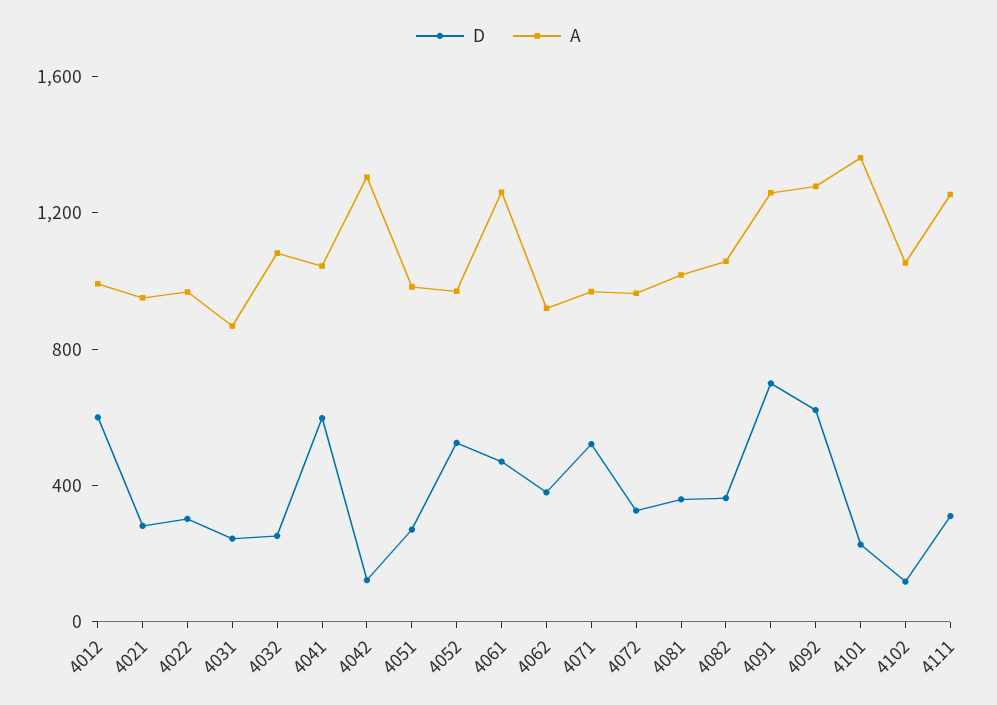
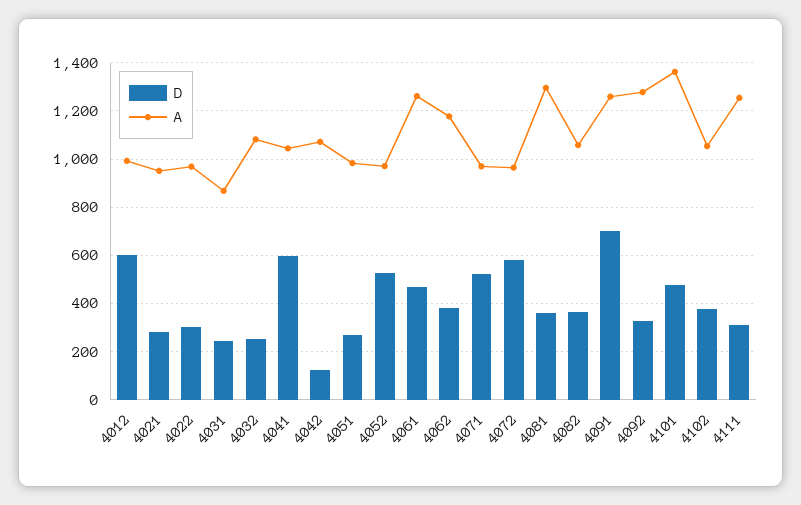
A, 4042: 1300 -> 1075
A, 4062: 900 -> 1175
D, 4072: 300 -> 575
A, 4081: 1000 -> 1300
D, 4092: 600 -> 325
D, 4101: 200 -> 475
D, 4102: 100 -> 375

